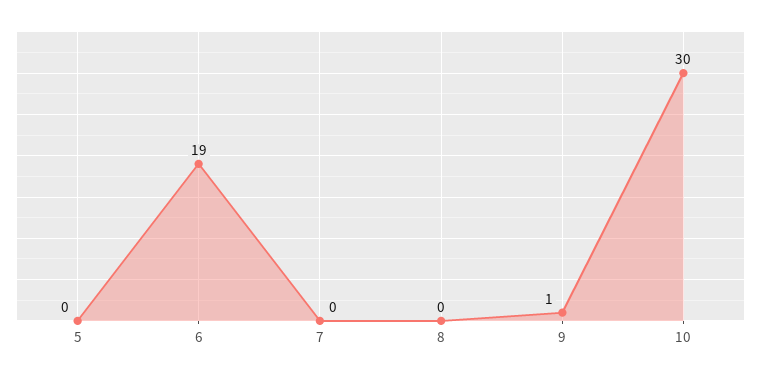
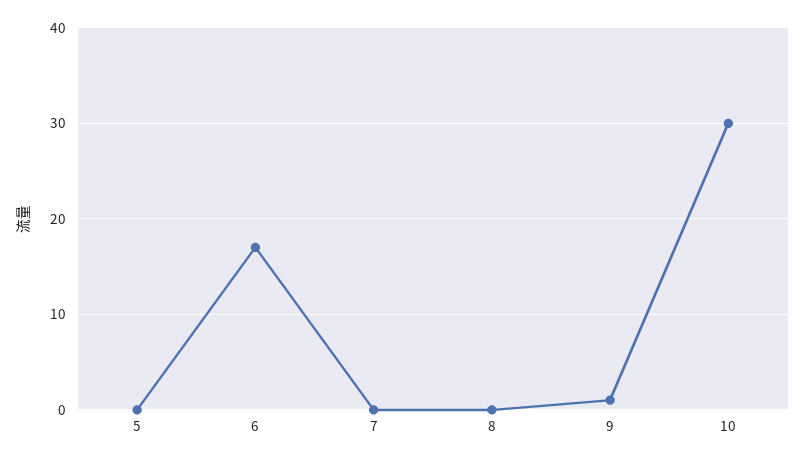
6: 19 -> 17

